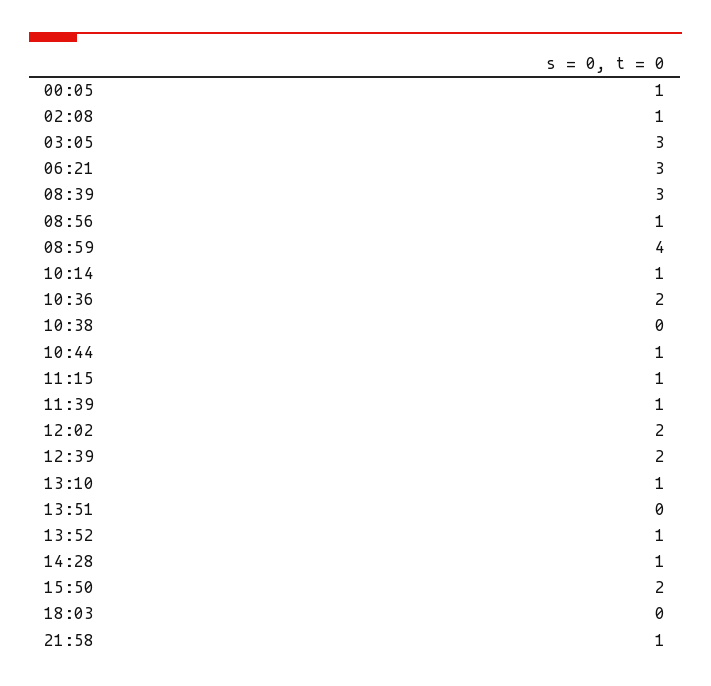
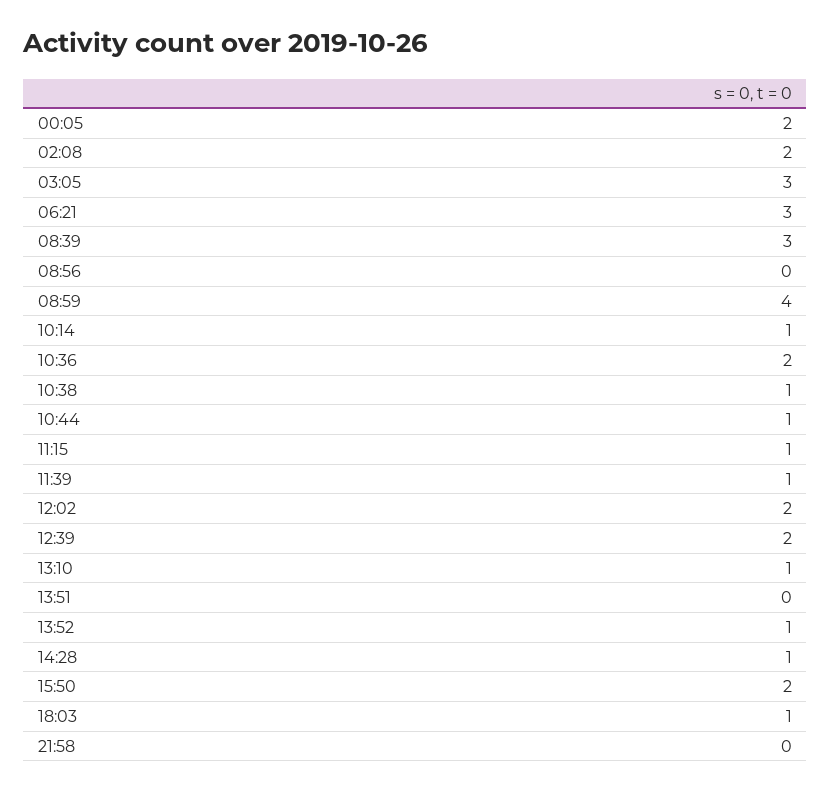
00:05: 1 -> 2
02:08: 1 -> 2
08:56: 1 -> 0
10:38: 0 -> 1
18:03: 0 -> 1
21:58: 1 -> 0

